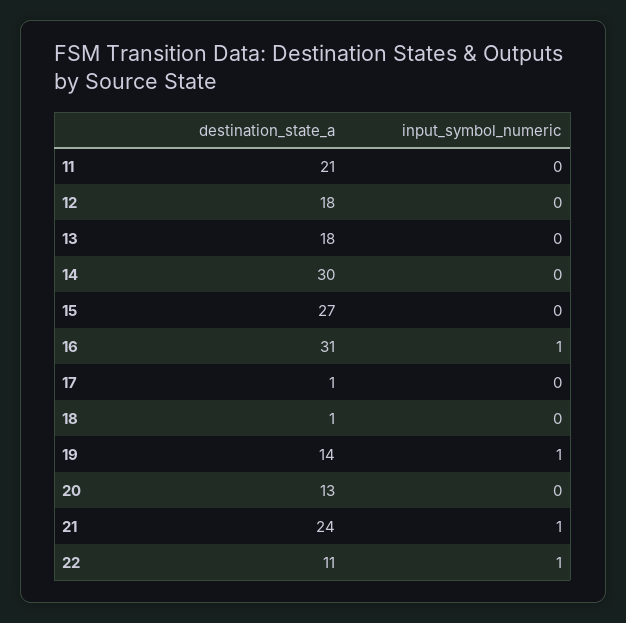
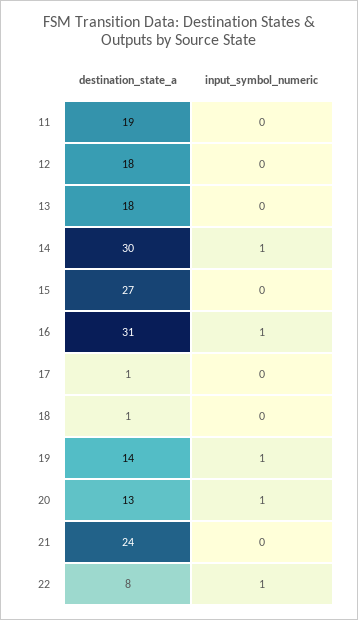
destination_state_a, 11: 21 -> 19
input_symbol_numeric, 14: 0 -> 1
input_symbol_numeric, 20: 0 -> 1
input_symbol_numeric, 21: 1 -> 0
destination_state_a, 22: 11 -> 8

